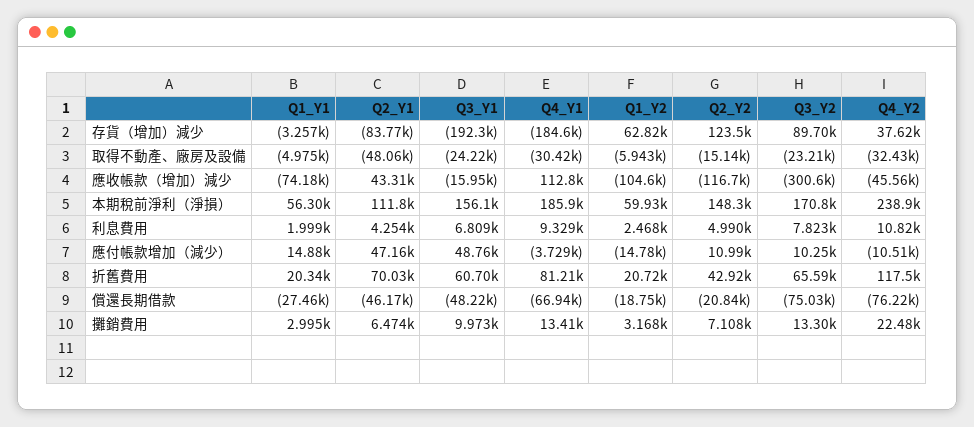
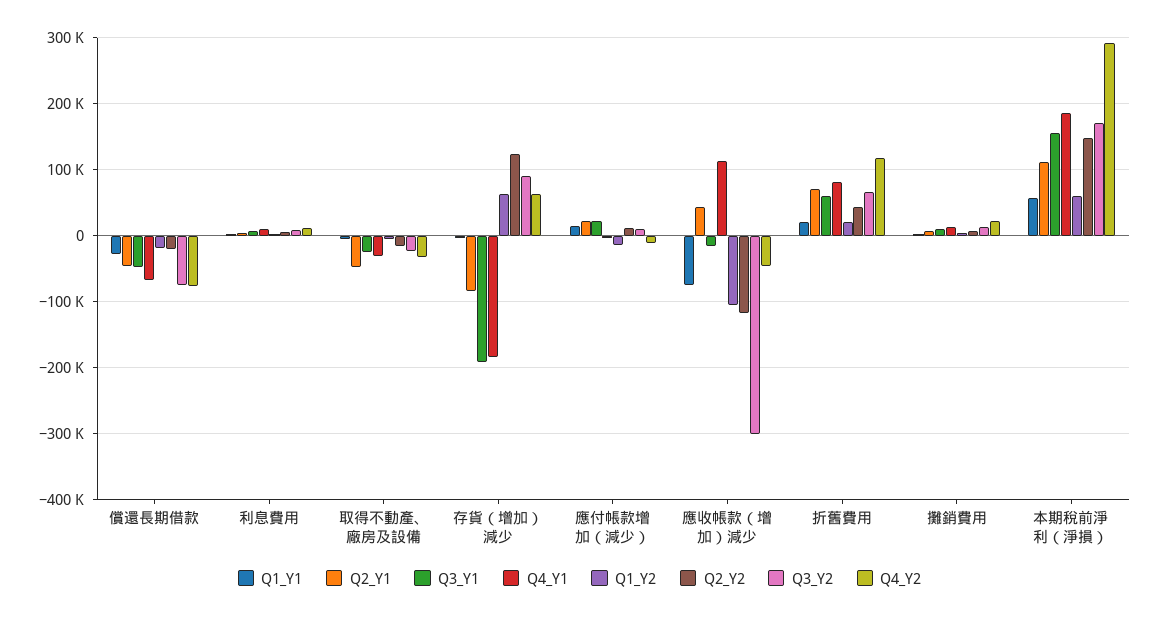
Q4_Y2, 存貨（增加）減少: 37620 -> 60000
Q4_Y2, 本期稅前淨利（淨損）: 238900 -> 290000
Q2_Y1, 應付帳款增加（減少）: 47160 -> 20000
Q3_Y1, 應付帳款增加（減少）: 48760 -> 20000

